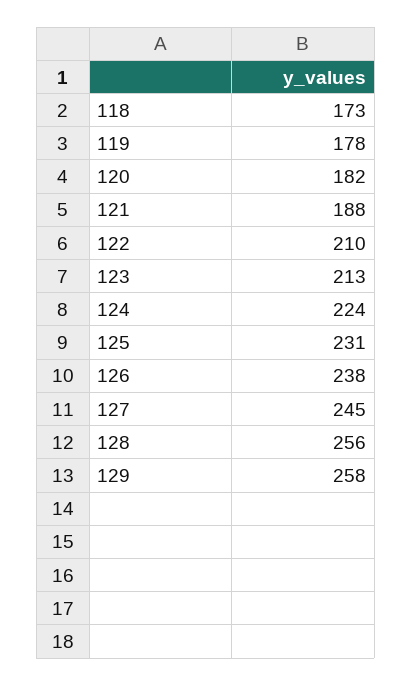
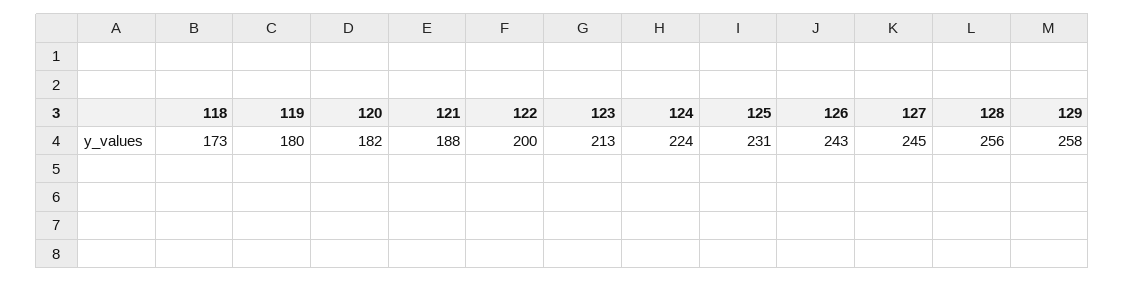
119: 178 -> 180
122: 210 -> 200
126: 238 -> 243

